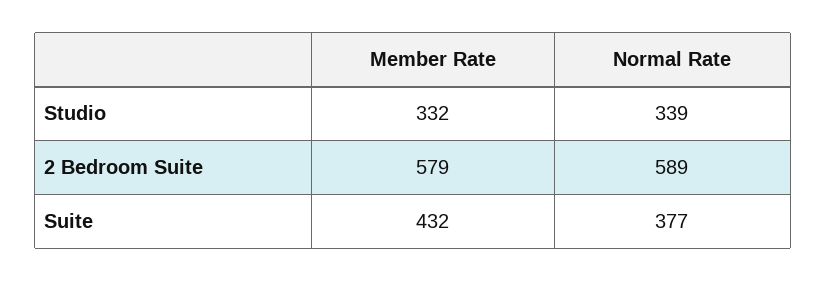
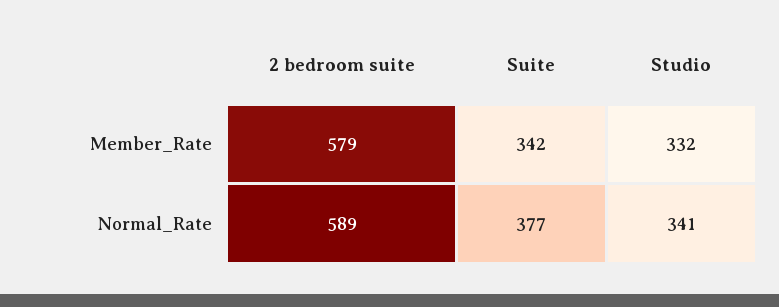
Normal Rate, Studio: 339 -> 341
Member Rate, Suite: 432 -> 342

